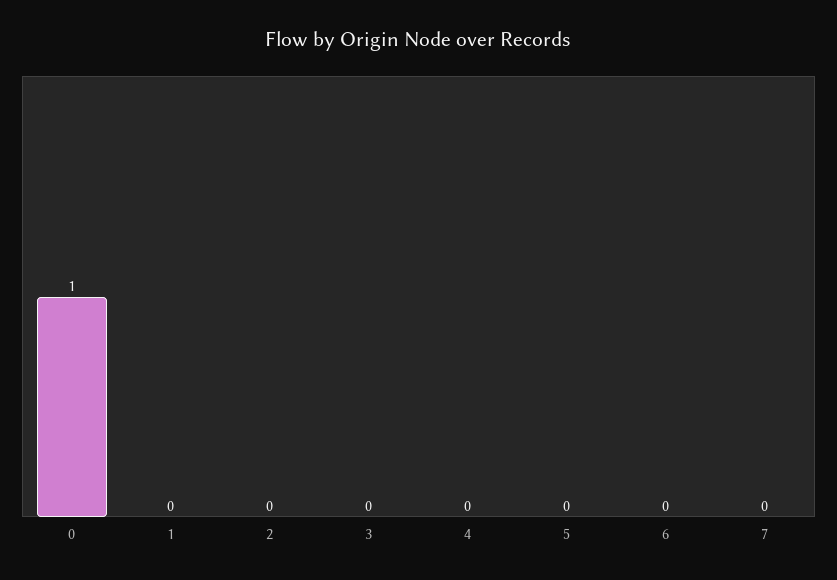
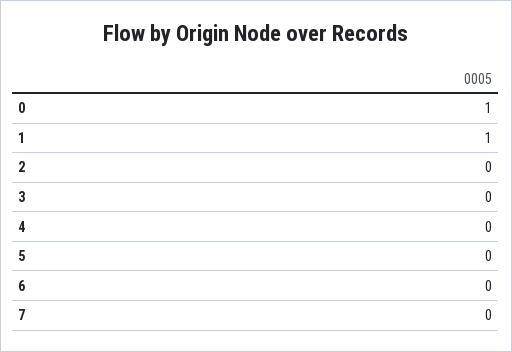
1: 0 -> 1

